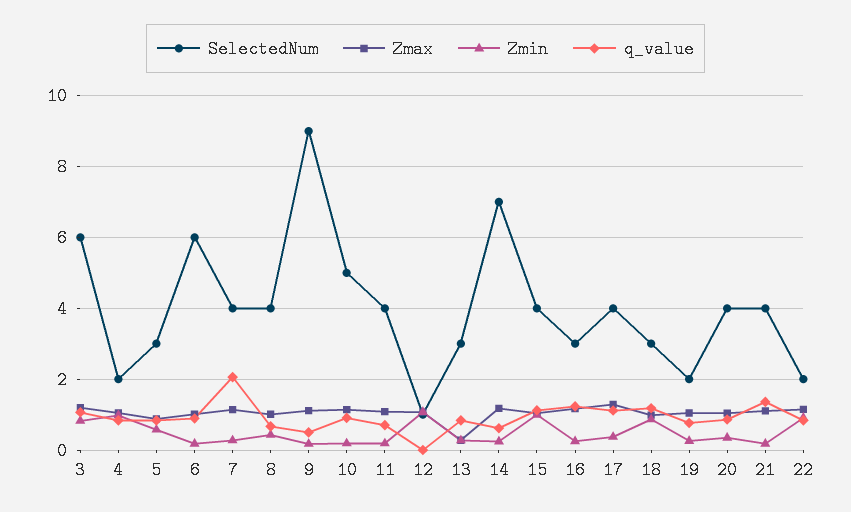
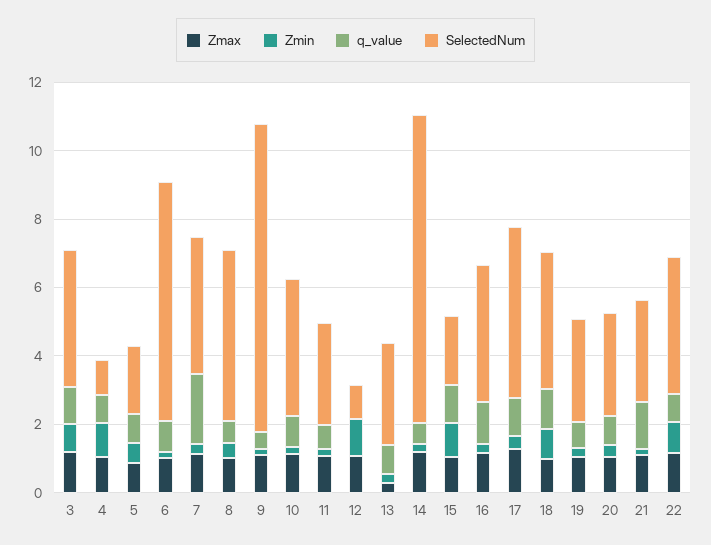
SelectedNum, 3: 6 -> 4
SelectedNum, 4: 2 -> 1
SelectedNum, 5: 3 -> 2
SelectedNum, 6: 6 -> 7
SelectedNum, 8: 4 -> 5
SelectedNum, 10: 5 -> 4
SelectedNum, 11: 4 -> 3
SelectedNum, 14: 7 -> 9
SelectedNum, 15: 4 -> 2
SelectedNum, 16: 3 -> 4
SelectedNum, 17: 4 -> 5
SelectedNum, 18: 3 -> 4
SelectedNum, 19: 2 -> 3
SelectedNum, 20: 4 -> 3
SelectedNum, 21: 4 -> 3
SelectedNum, 22: 2 -> 4

